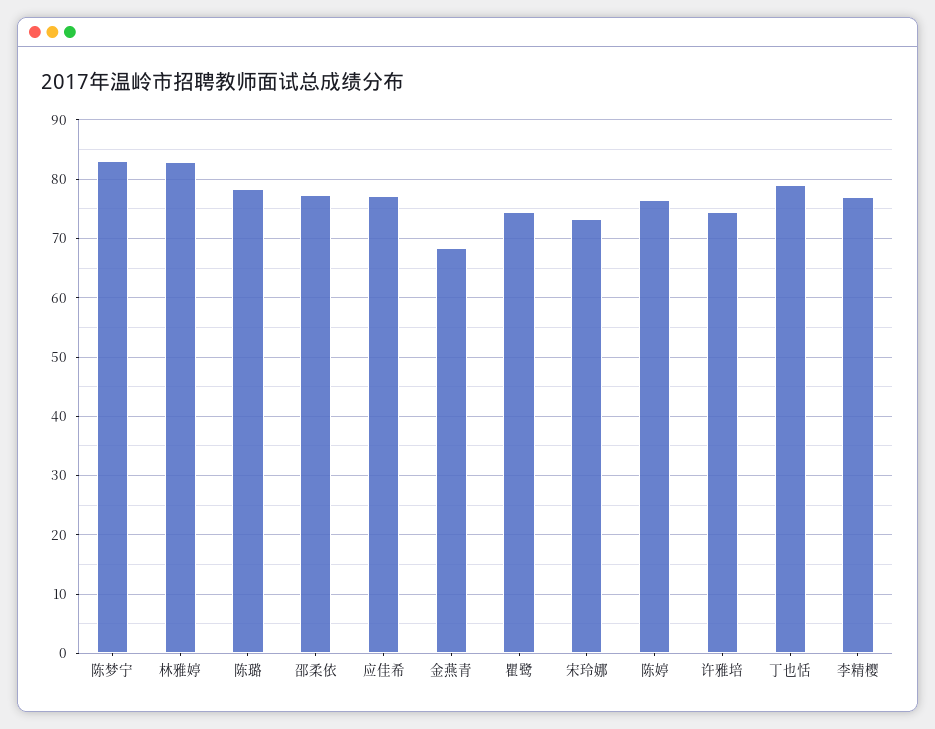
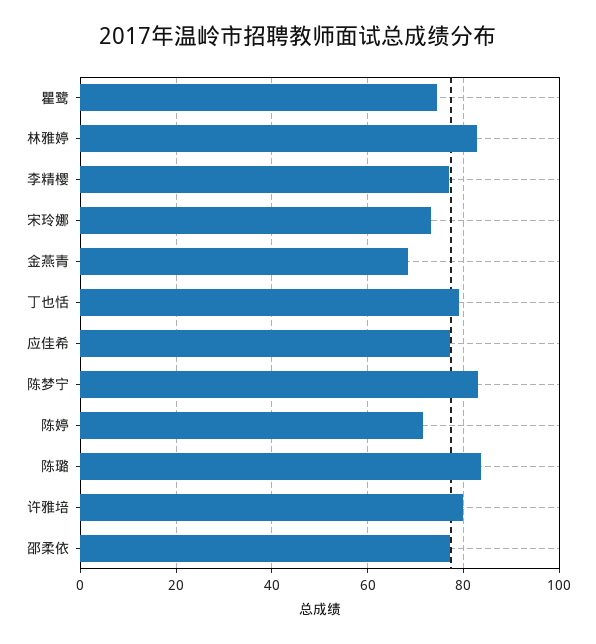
陈璐: 78 -> 84
陈婷: 76 -> 72
许雅培: 74 -> 80

